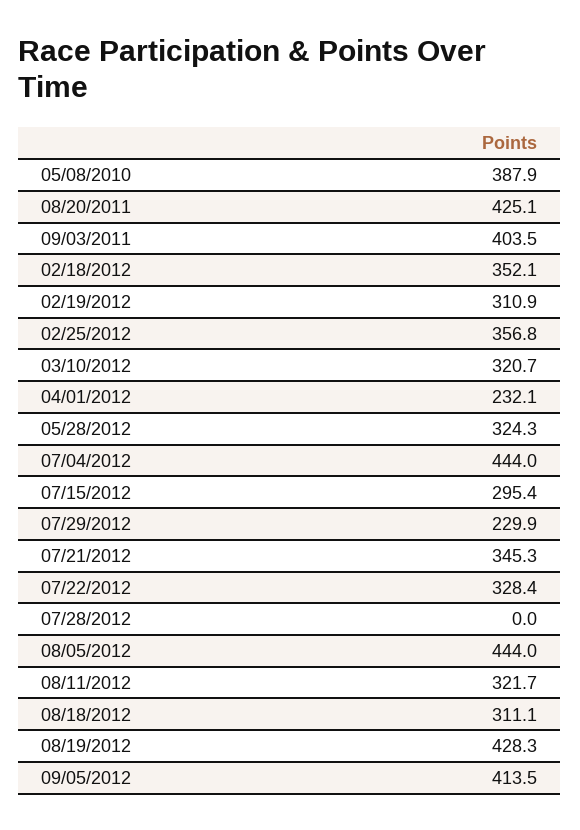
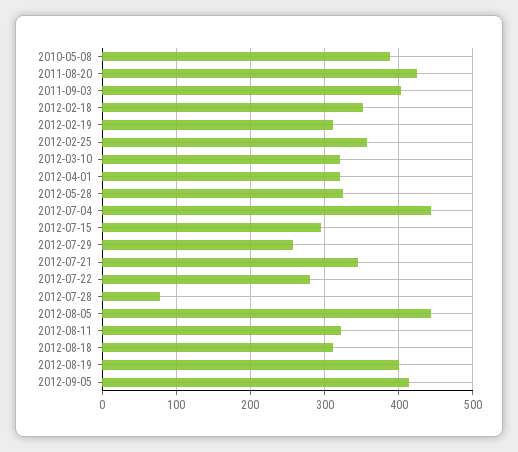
04/01/2012: 232.1 -> 320
07/29/2012: 229.9 -> 260
07/22/2012: 328.4 -> 280
07/28/2012: 0 -> 80
08/19/2012: 428.3 -> 400

